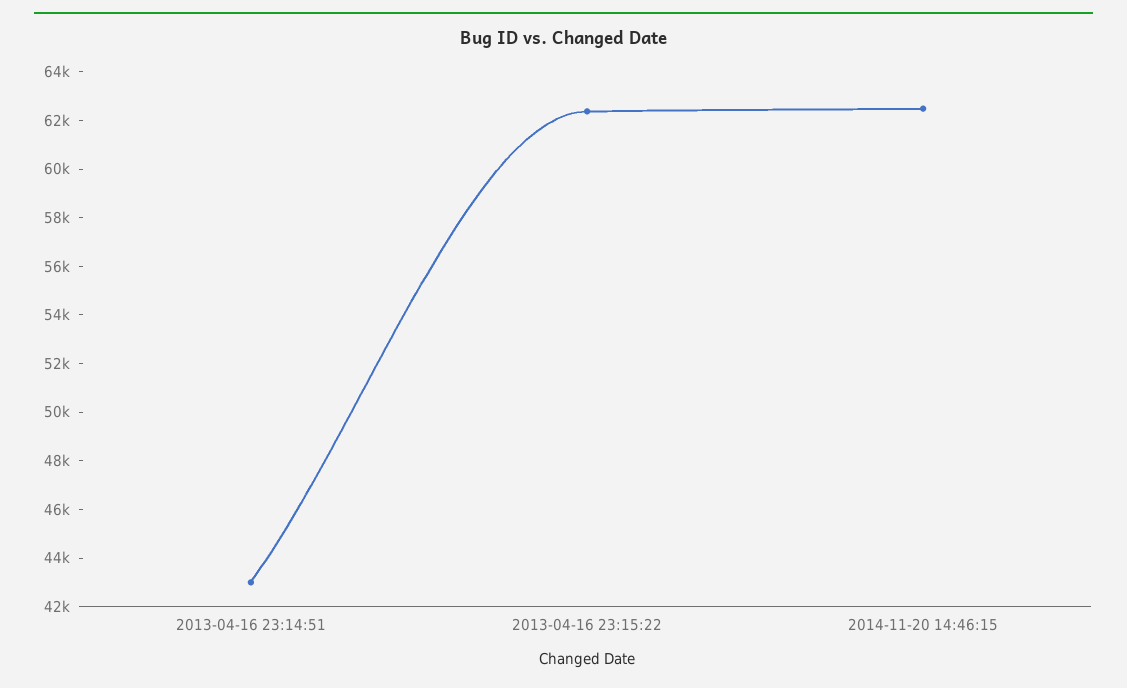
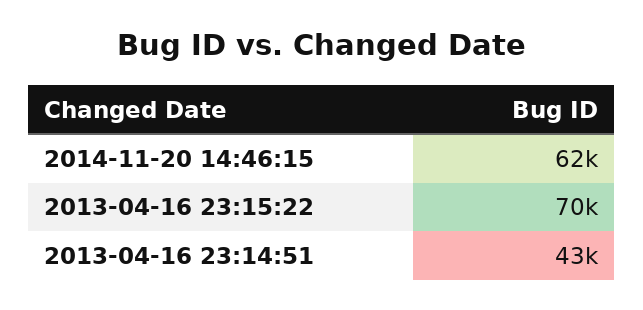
2013-04-16 23:15:22: 62500 -> 70000

